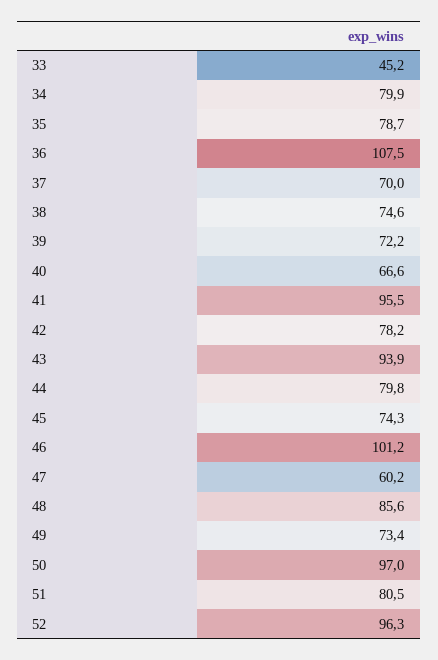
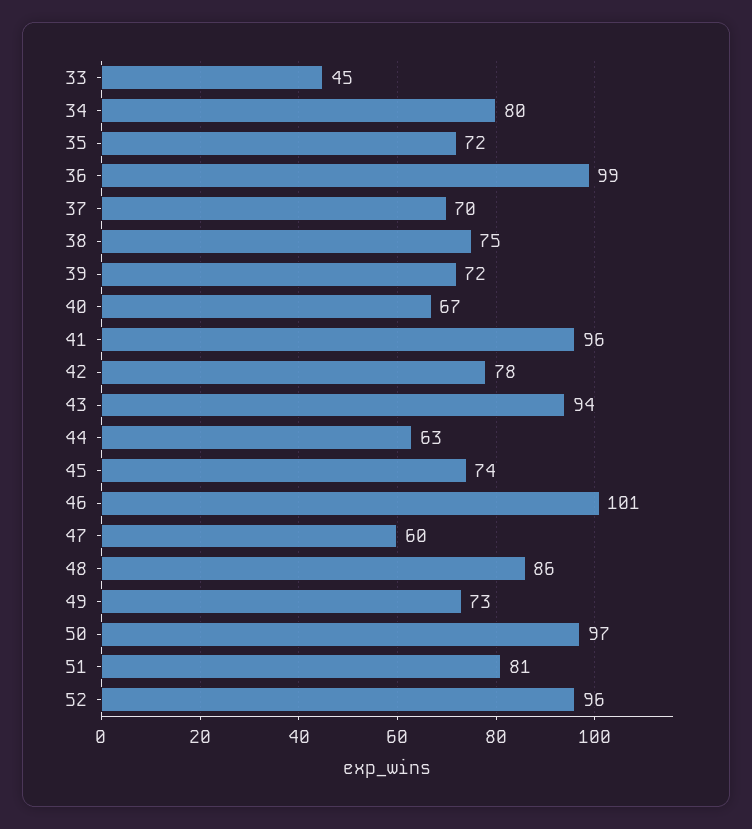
35: 78.7 -> 72
36: 107.5 -> 99
44: 79.8 -> 63

